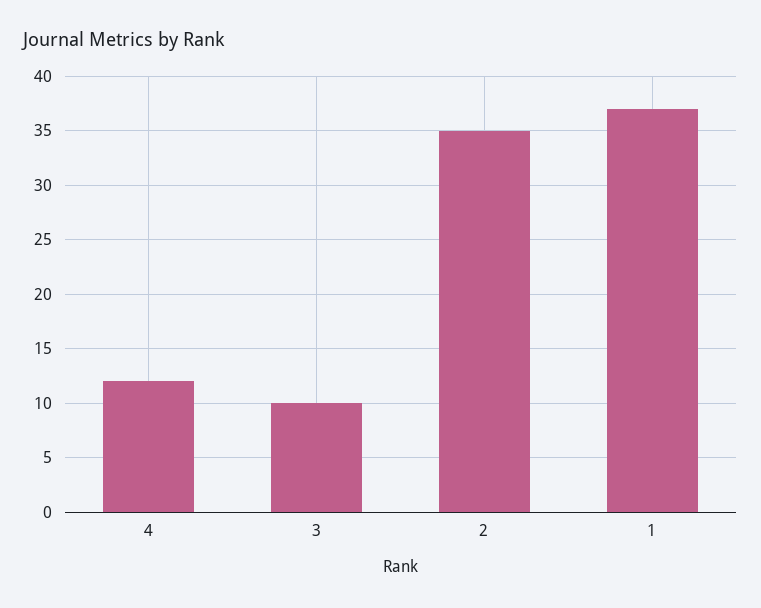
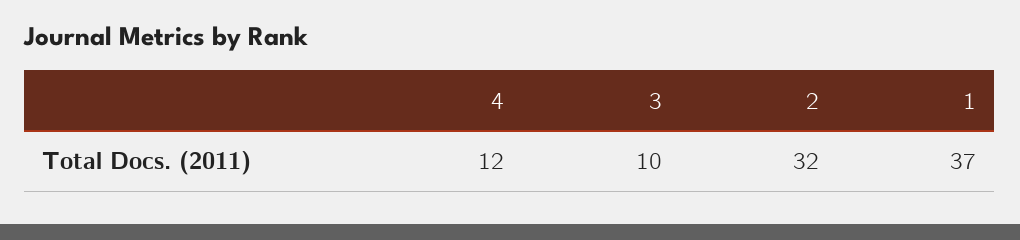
2: 35 -> 32

